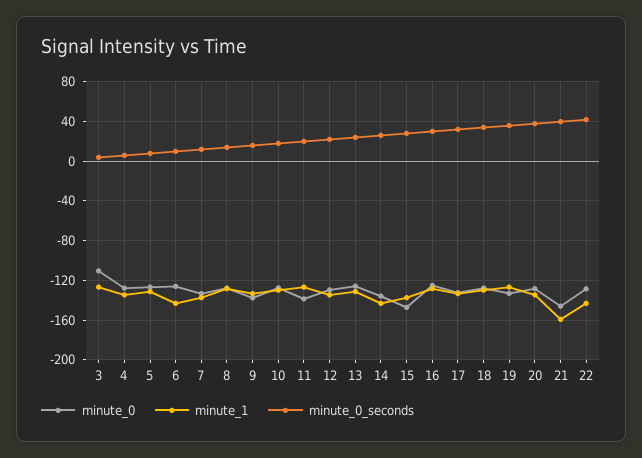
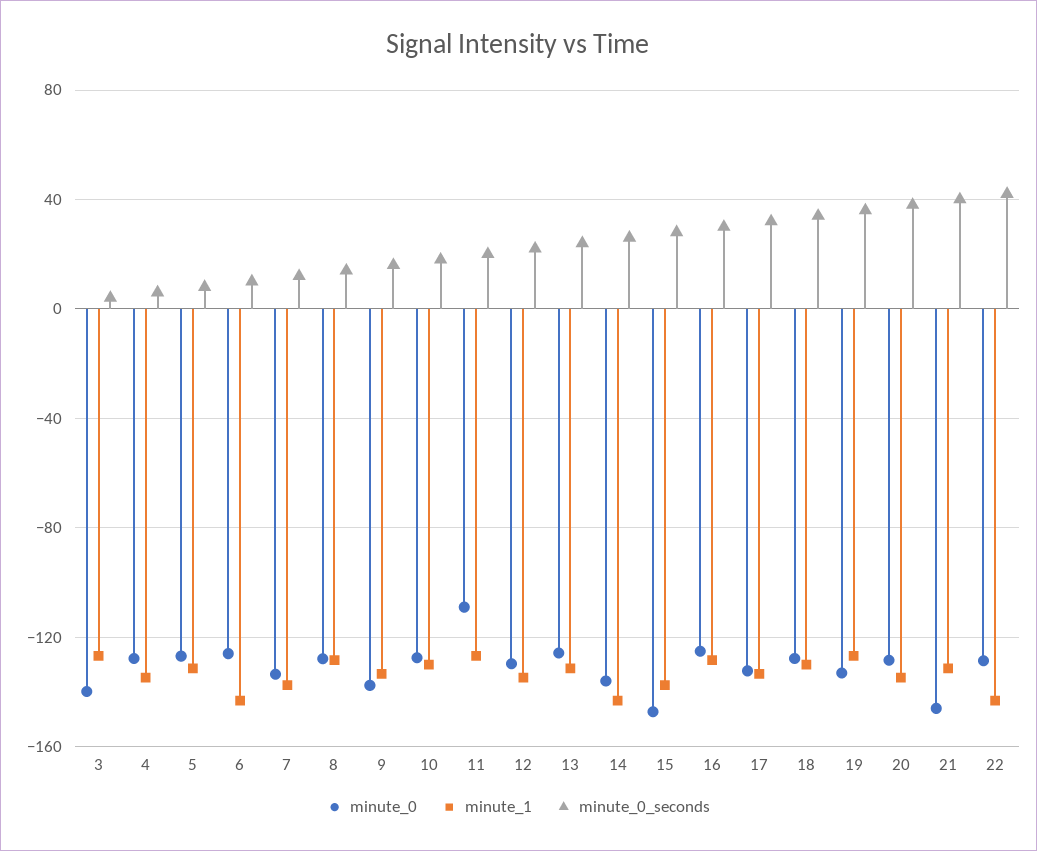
minute_0, 3: -110 -> -140
minute_0, 11: -140 -> -110
minute_1, 21: -160 -> -130

